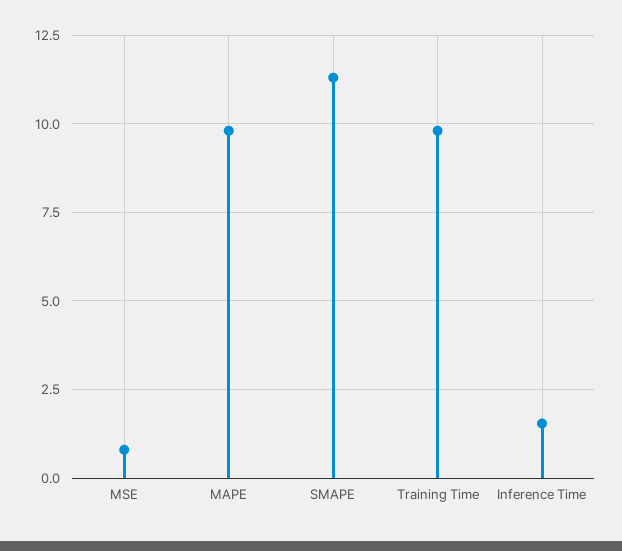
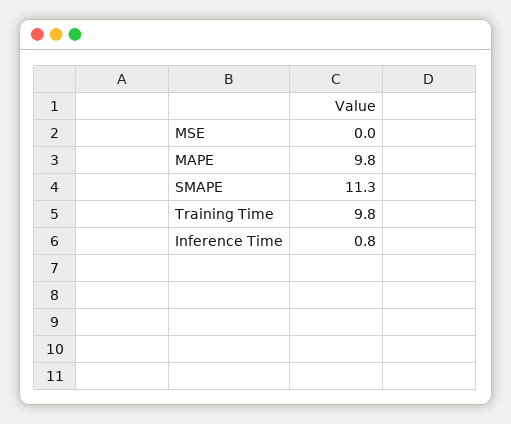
MSE: 0.75 -> 0
Inference Time: 1.5 -> 0.8

